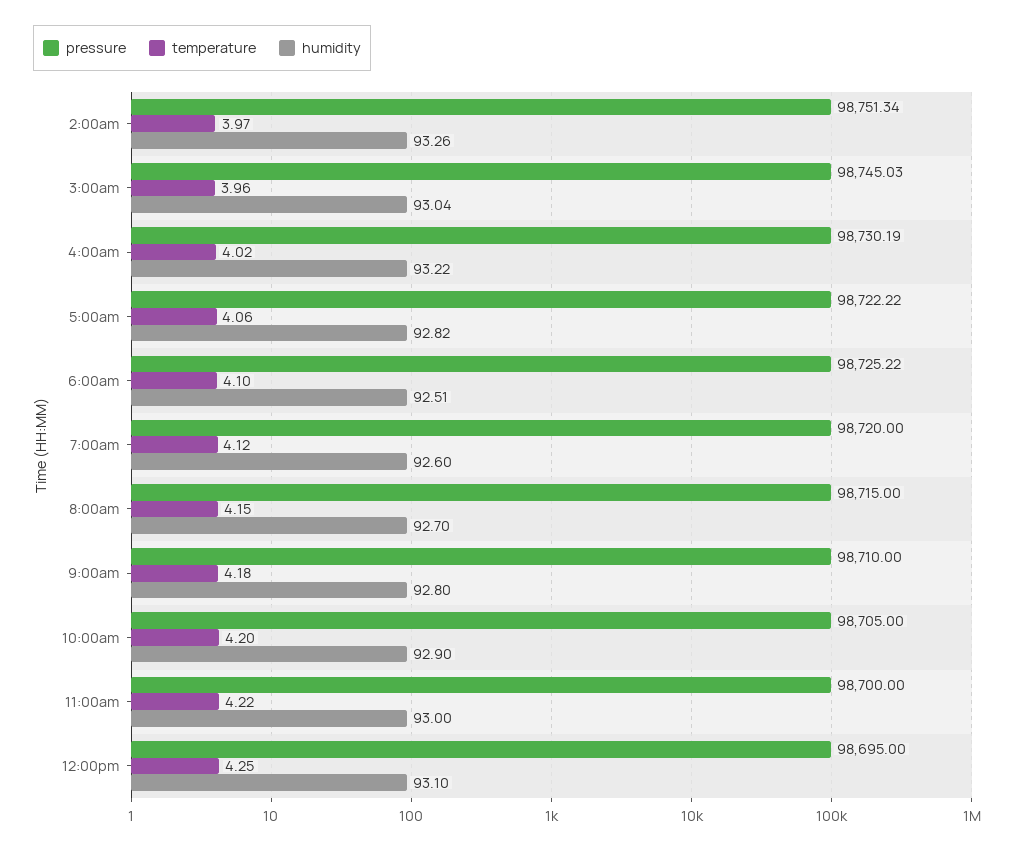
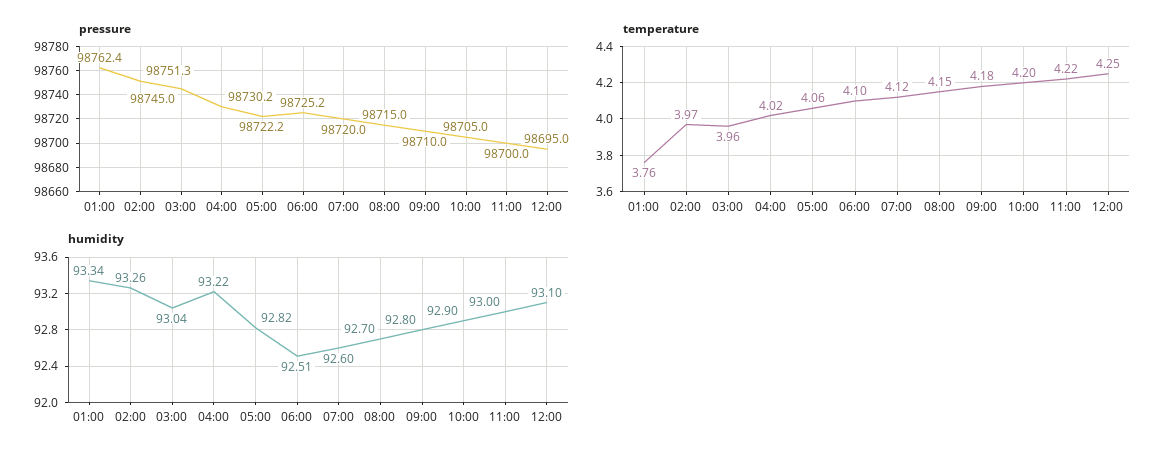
pressure, 01:00: none -> 98762.4
temperature, 01:00: none -> 3.76
humidity, 01:00: none -> 93.34

